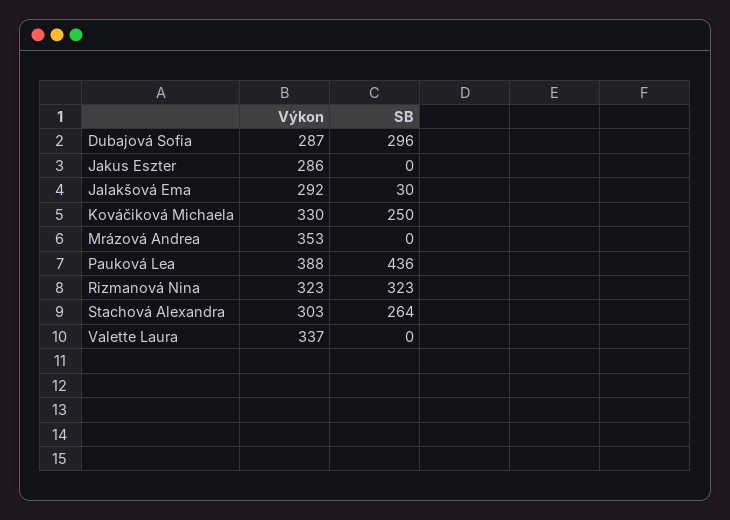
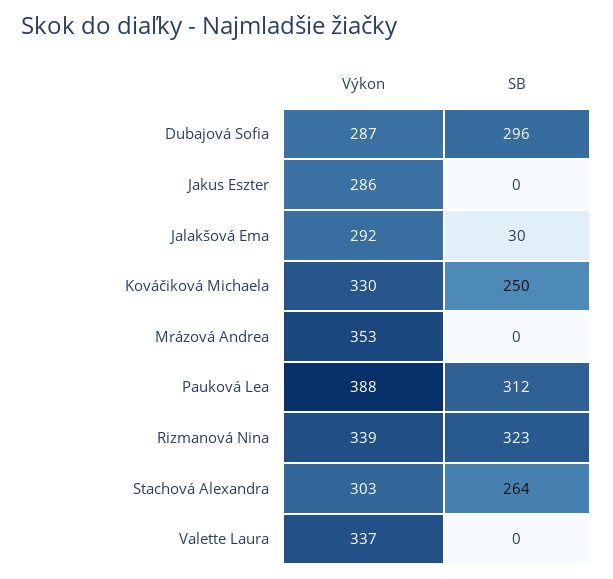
SB, Pauková Lea: 436 -> 312
Výkon, Rizmanová Nina: 323 -> 339

